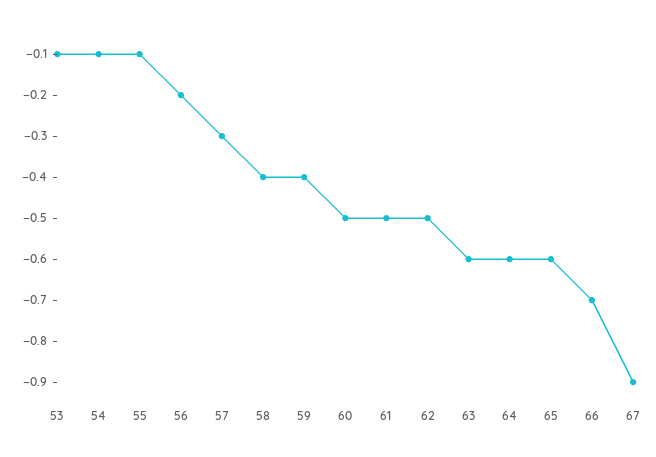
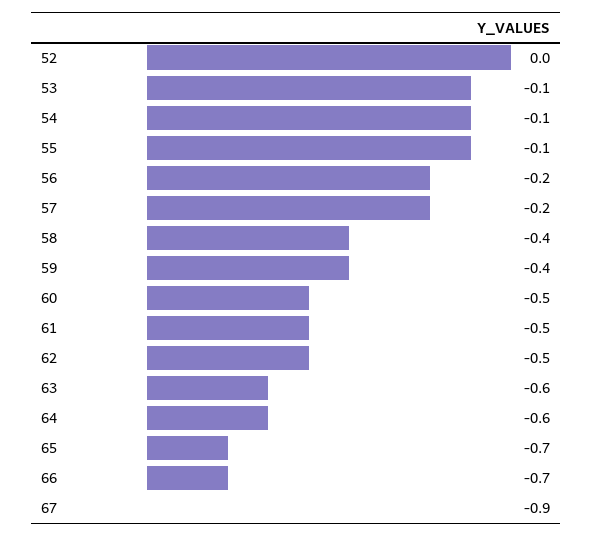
57: -0.3 -> -0.2
65: -0.6 -> -0.7
52: none -> 0

